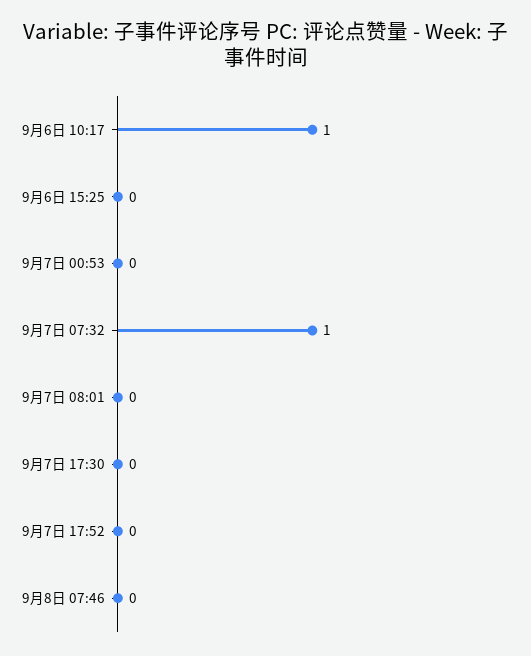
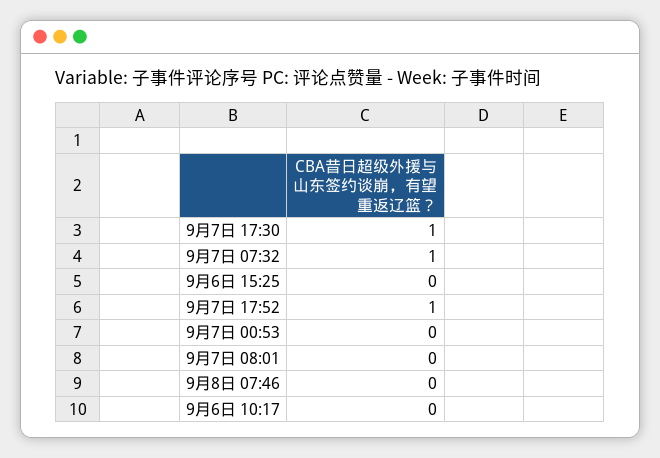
9月6日 10:17: 1 -> 0
9月7日 17:30: 0 -> 1
9月7日 17:52: 0 -> 1

